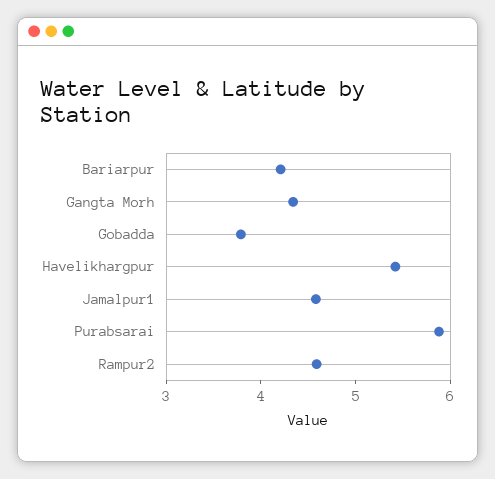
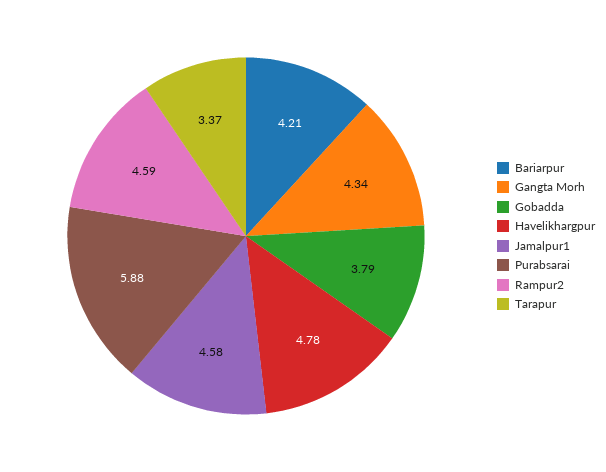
Havelikhargpur: 5.4 -> 4.78
Tarapur: none -> 3.37

